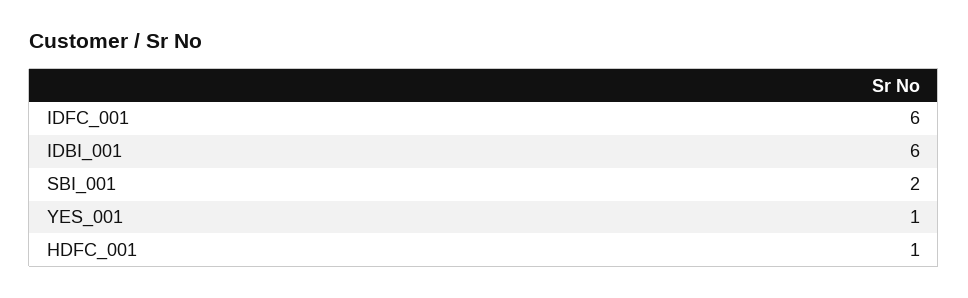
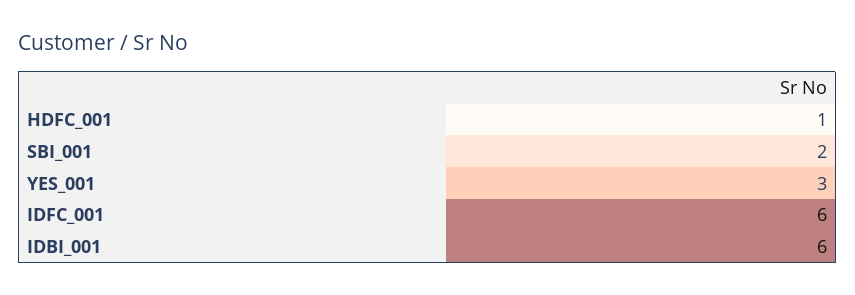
YES_001: 1 -> 3

